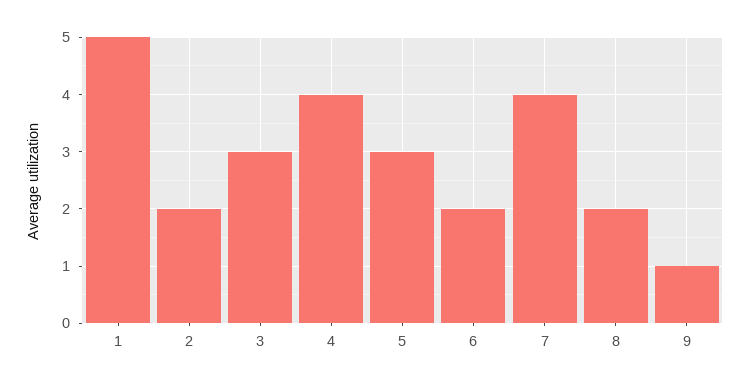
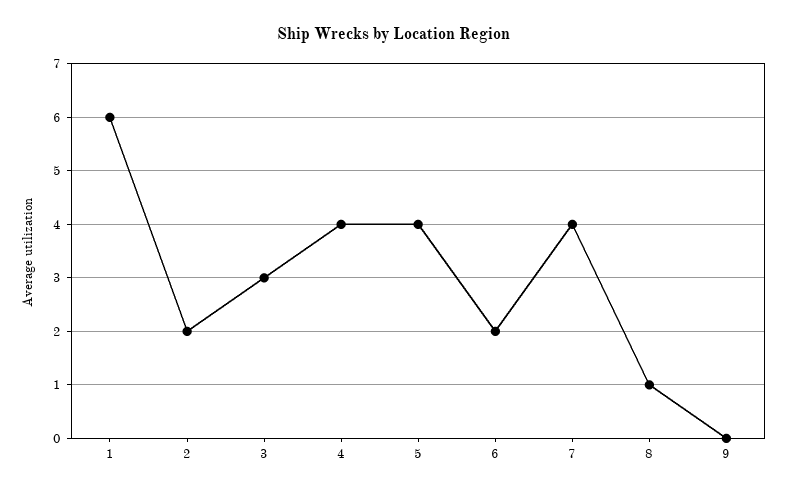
1: 5 -> 6
5: 3 -> 4
8: 2 -> 1
9: 1 -> 0

